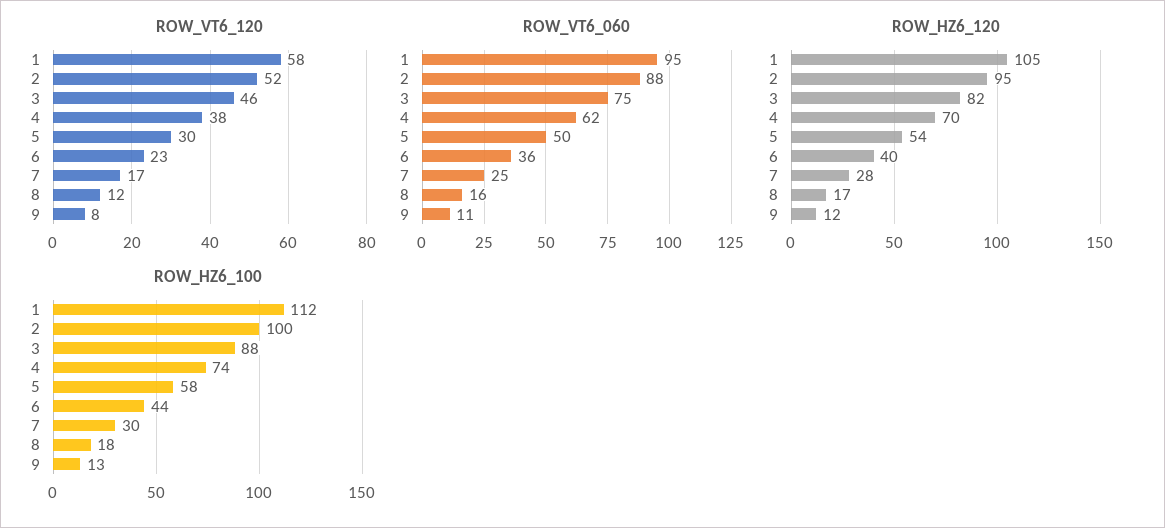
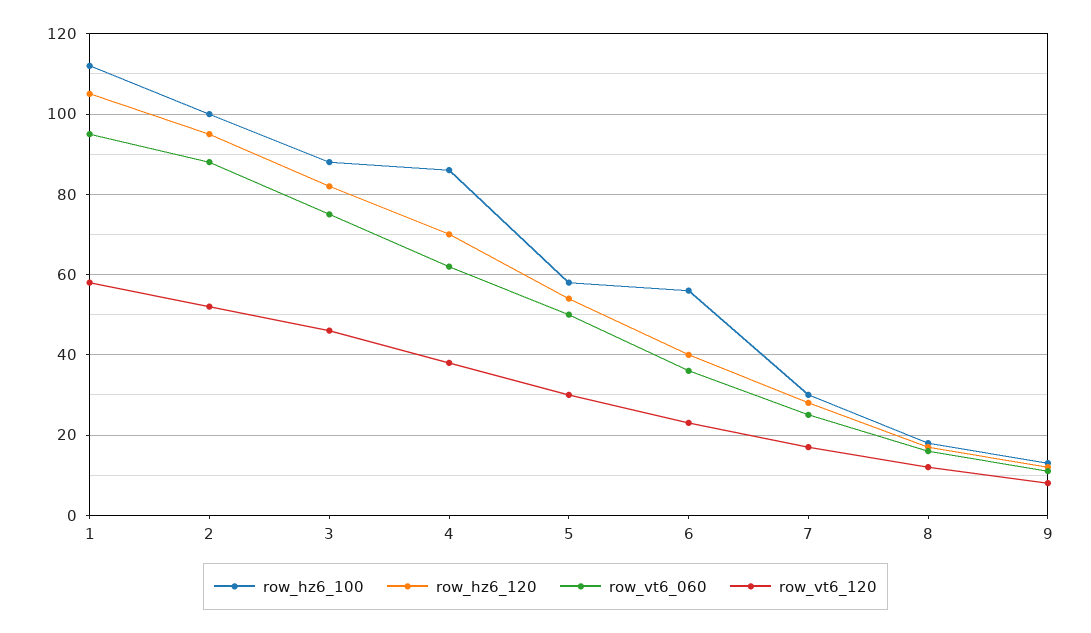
ROW_HZ6_100, 4: 74 -> 85
ROW_HZ6_100, 6: 44 -> 55

